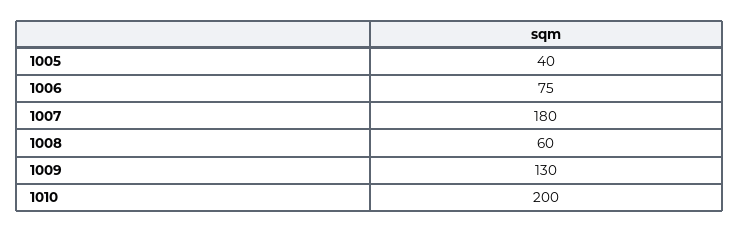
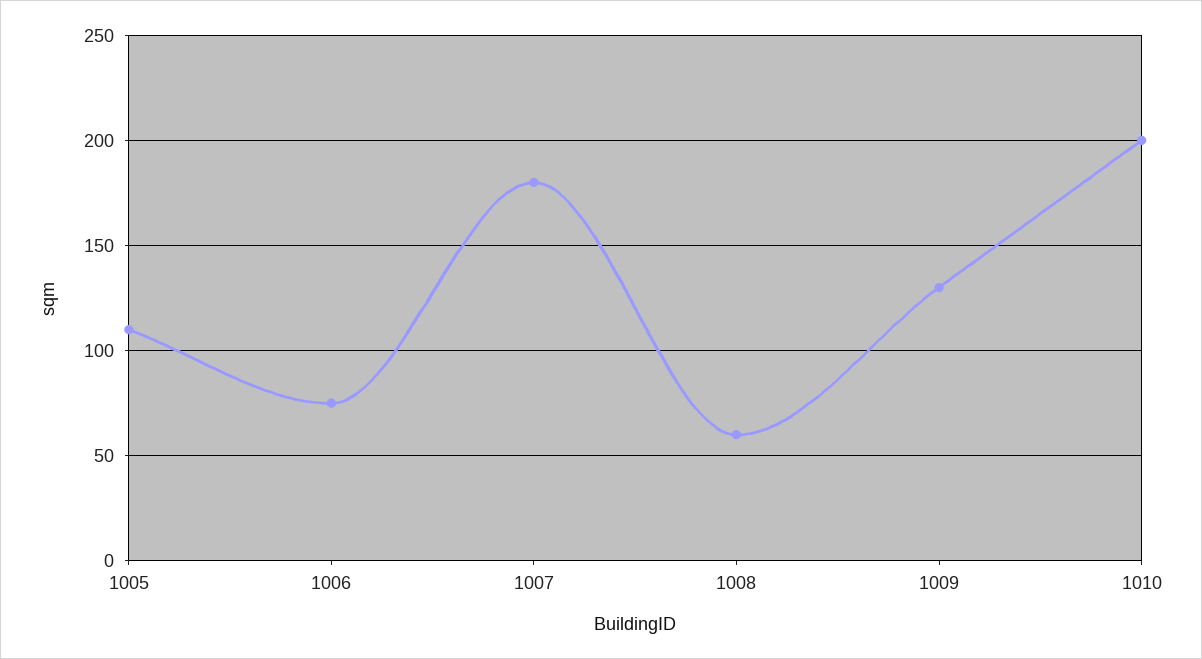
1005: 40 -> 110

